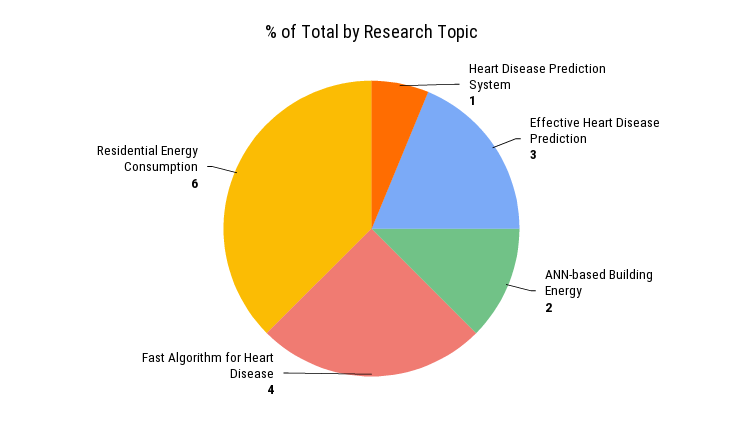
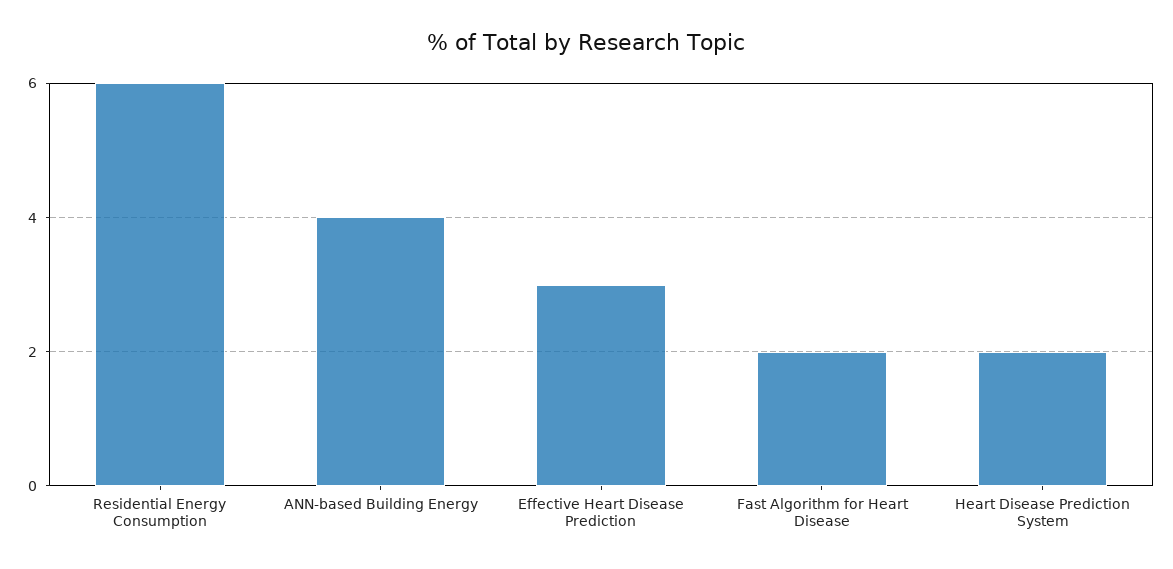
Heart Disease Prediction System: 1 -> 2
ANN-based Building Energy: 2 -> 4
Fast Algorithm for Heart Disease: 4 -> 2

